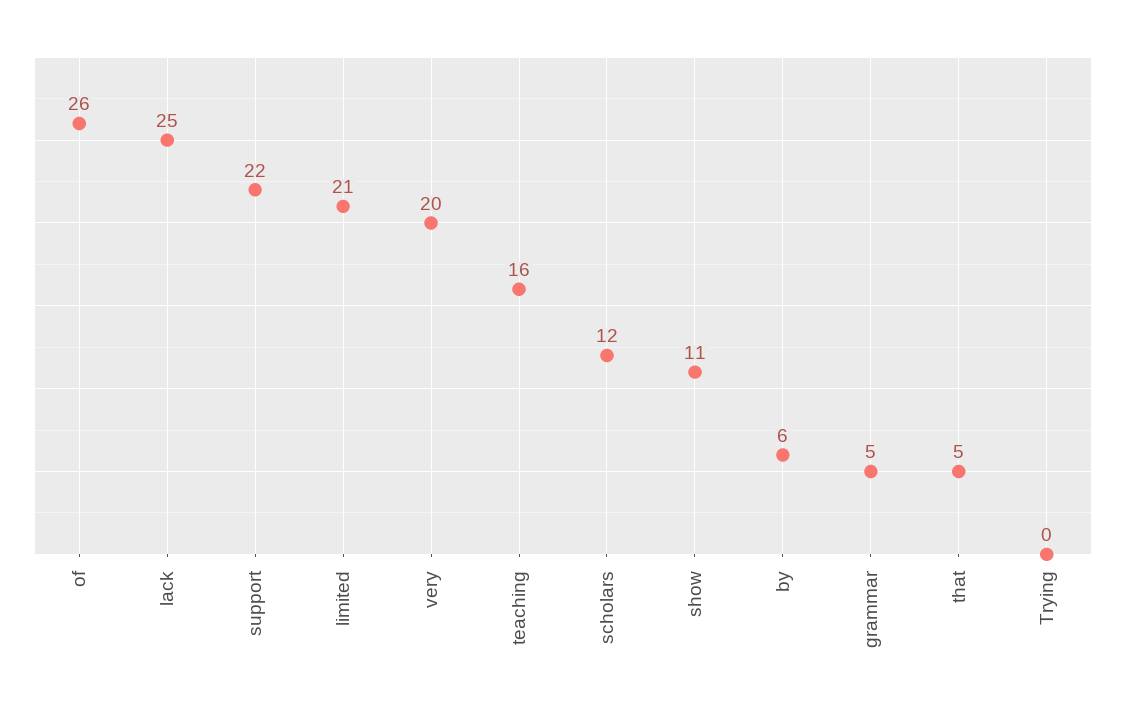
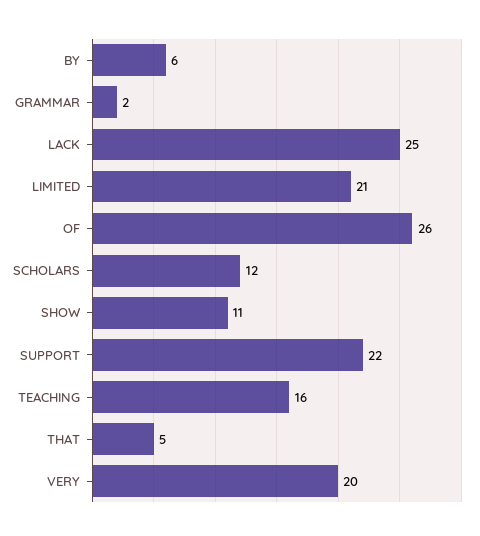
grammar: 5 -> 2
Trying: 0 -> none

